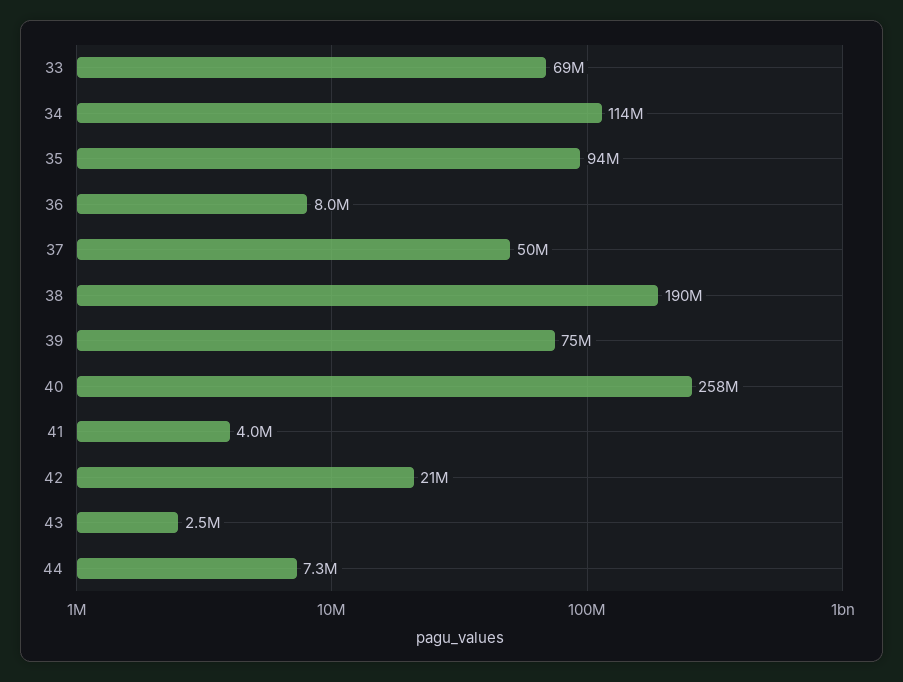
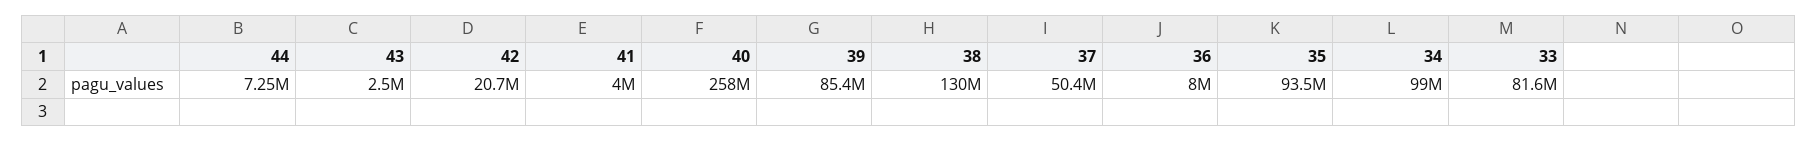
33: 69000000 -> 81600000
34: 114000000 -> 99000000
38: 190000000 -> 130000000
39: 75000000 -> 85400000

